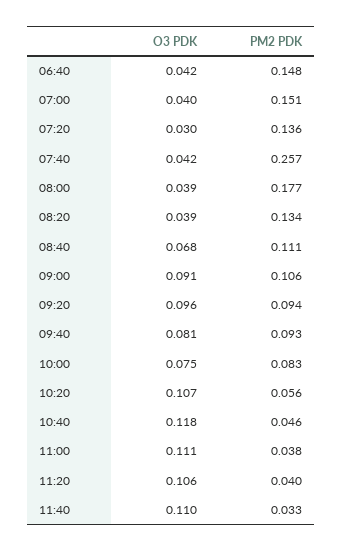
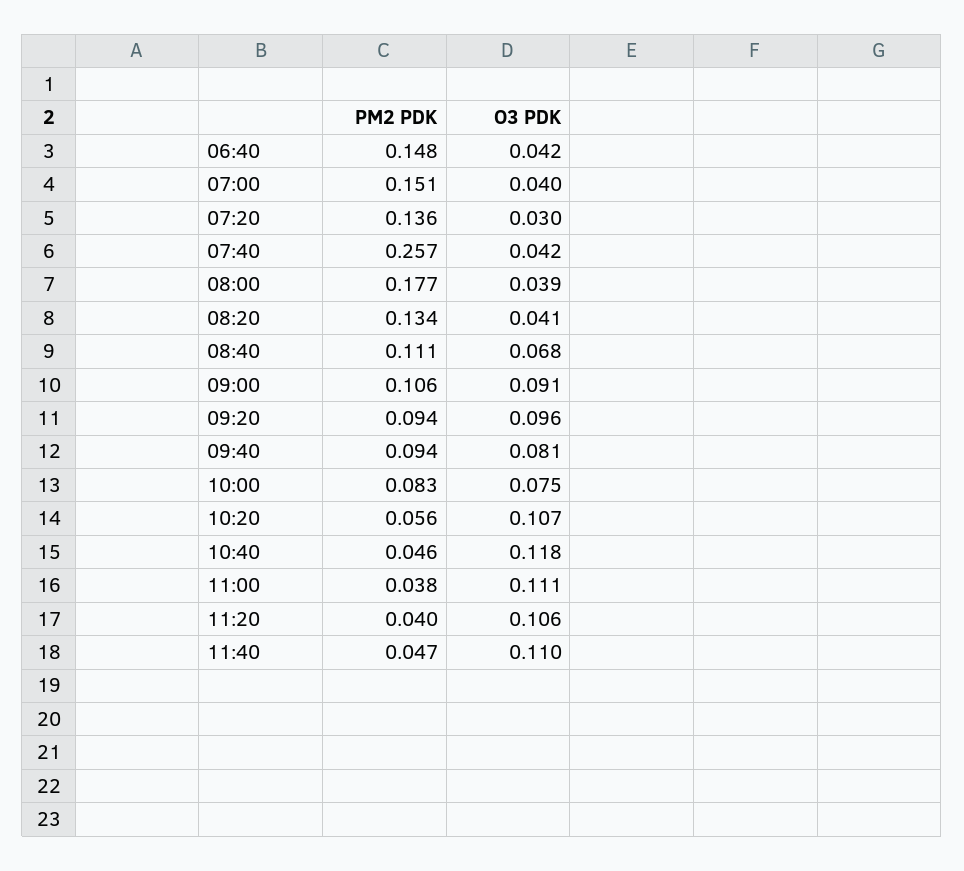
O3 PDK, 08:20: 0.039 -> 0.041
PM2 PDK, 09:40: 0.093 -> 0.094
PM2 PDK, 11:40: 0.033 -> 0.047

